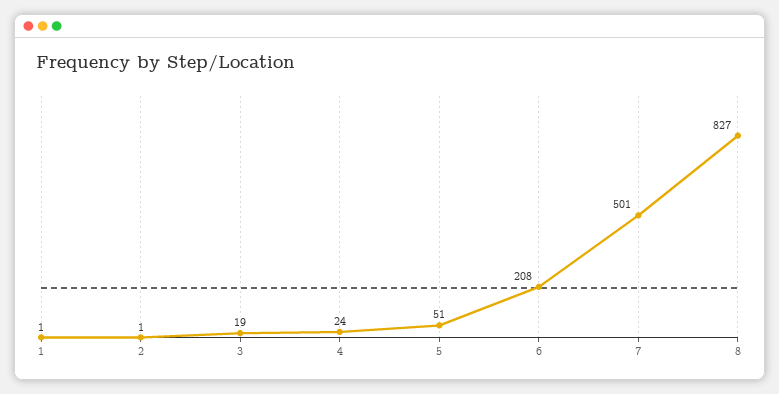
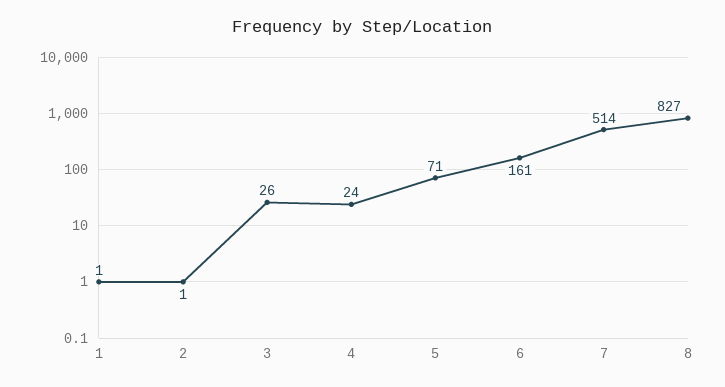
3: 19 -> 26
5: 51 -> 71
6: 208 -> 161
7: 501 -> 514

